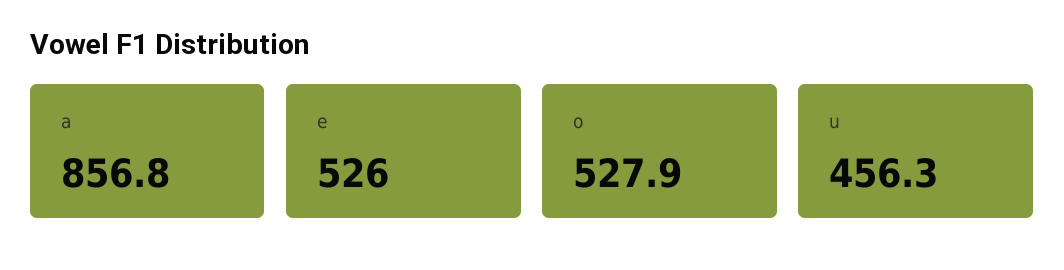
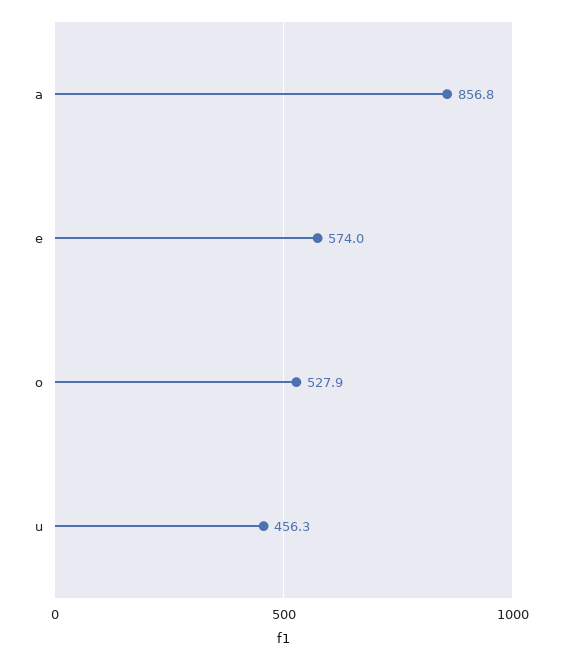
e: 526 -> 574

